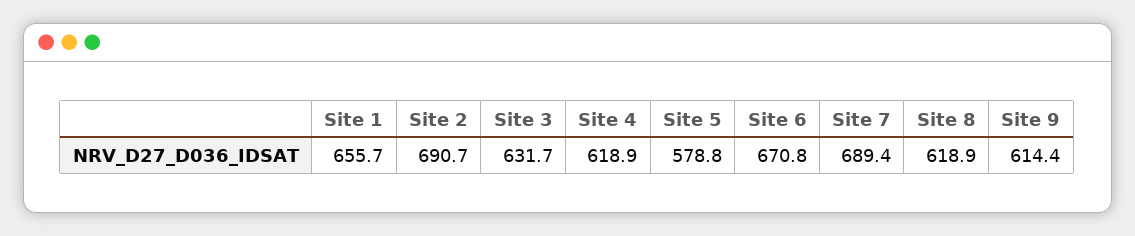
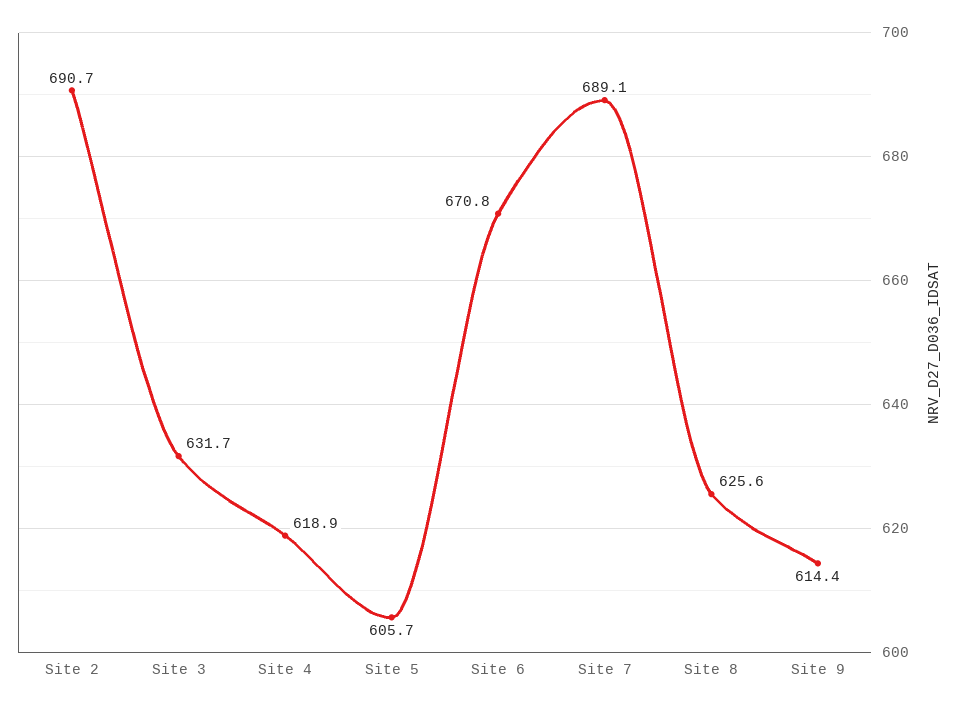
Site 1: 655.7 -> none
Site 5: 578.8 -> 605.7
Site 7: 689.4 -> 689.1
Site 8: 618.9 -> 625.6

